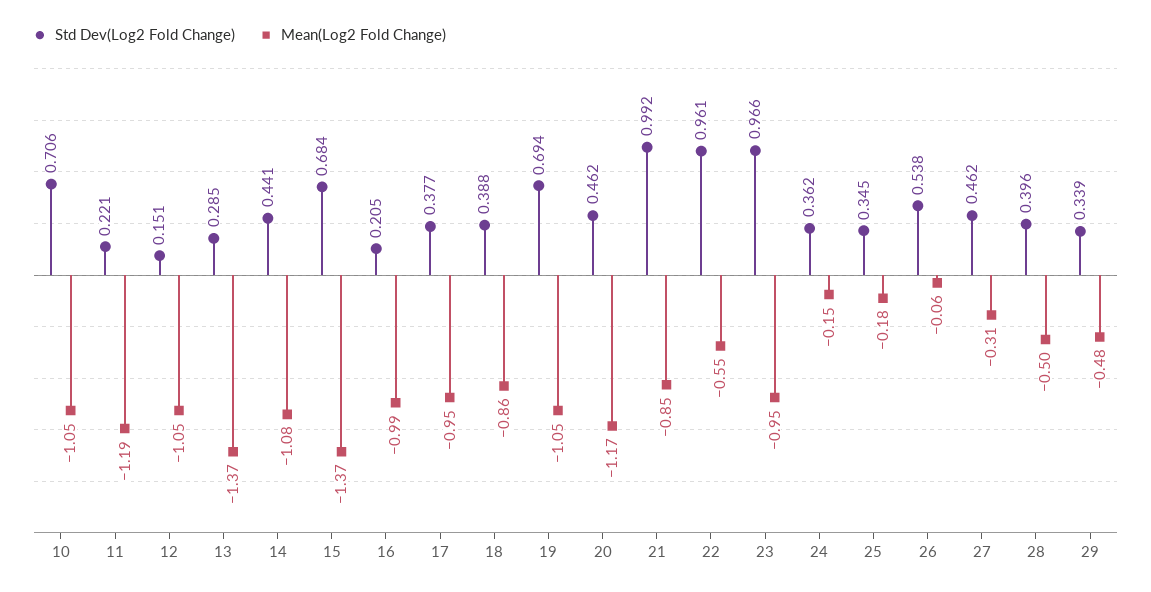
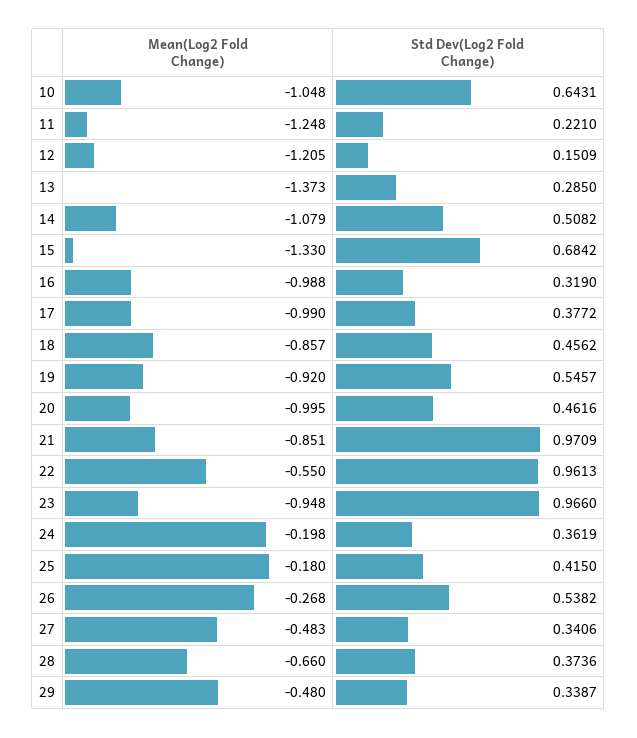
Std Dev(Log2 Fold Change), 10: 0.706 -> 0.6431
Mean(Log2 Fold Change), 11: -1.19 -> -1.248
Mean(Log2 Fold Change), 12: -1.05 -> -1.205
Std Dev(Log2 Fold Change), 14: 0.441 -> 0.5082
Mean(Log2 Fold Change), 15: -1.37 -> -1.33
Std Dev(Log2 Fold Change), 16: 0.205 -> 0.319
Mean(Log2 Fold Change), 17: -0.95 -> -0.99
Std Dev(Log2 Fold Change), 18: 0.388 -> 0.4562
Std Dev(Log2 Fold Change), 19: 0.694 -> 0.5457
Mean(Log2 Fold Change), 19: -1.05 -> -0.92
Mean(Log2 Fold Change), 20: -1.17 -> -0.995
Std Dev(Log2 Fold Change), 21: 0.992 -> 0.9709
Mean(Log2 Fold Change), 24: -0.15 -> -0.198
Std Dev(Log2 Fold Change), 25: 0.345 -> 0.415
Mean(Log2 Fold Change), 26: -0.06 -> -0.268
Std Dev(Log2 Fold Change), 27: 0.462 -> 0.3406
Mean(Log2 Fold Change), 27: -0.31 -> -0.483
Std Dev(Log2 Fold Change), 28: 0.396 -> 0.3736
Mean(Log2 Fold Change), 28: -0.5 -> -0.66

